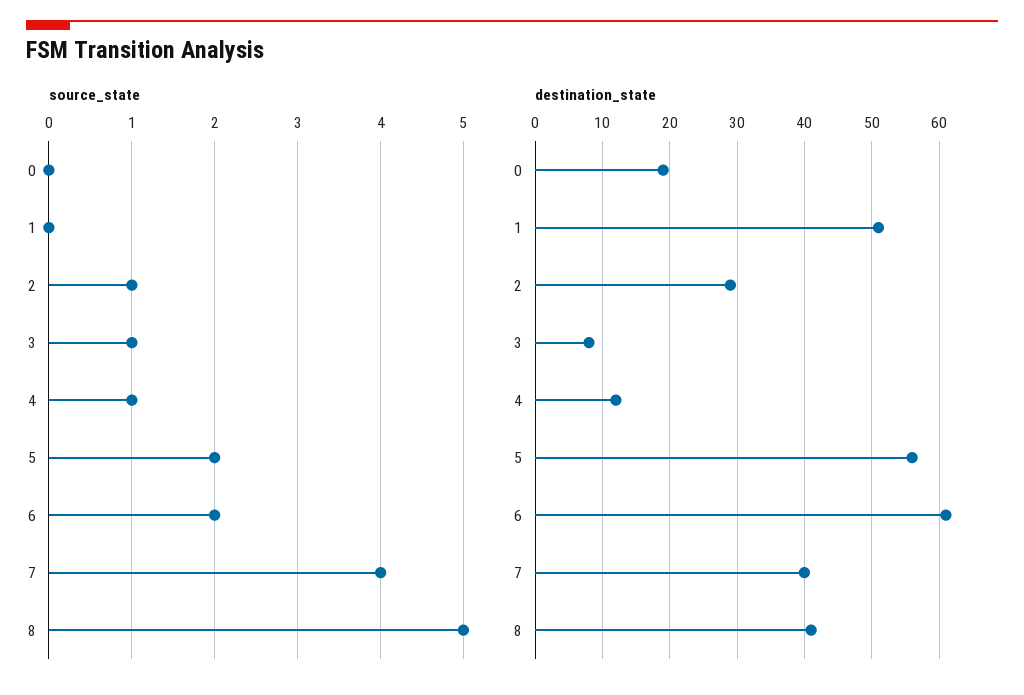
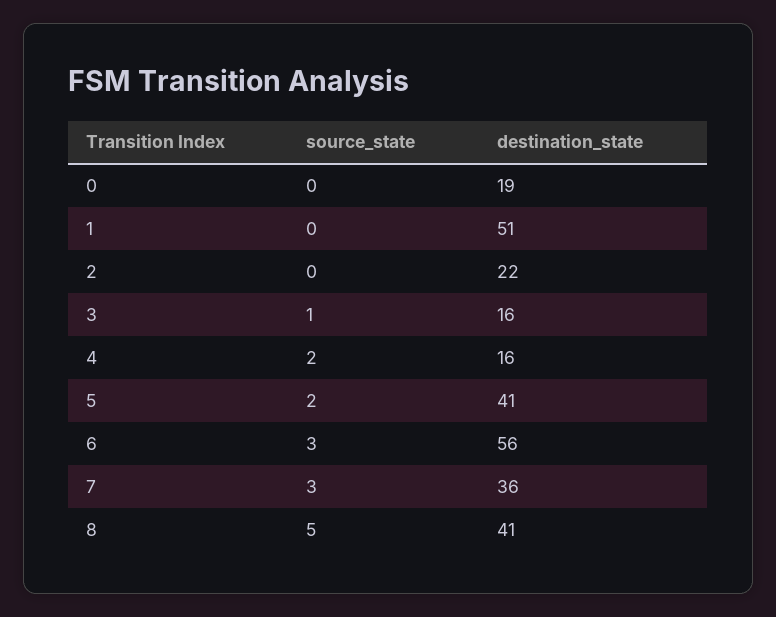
source_state, 2: 1 -> 0
source_state, 4: 1 -> 2
source_state, 6: 2 -> 3
source_state, 7: 4 -> 3
destination_state, 2: 29 -> 22
destination_state, 3: 8 -> 16
destination_state, 4: 12 -> 16
destination_state, 5: 56 -> 41
destination_state, 6: 61 -> 56
destination_state, 7: 40 -> 36

